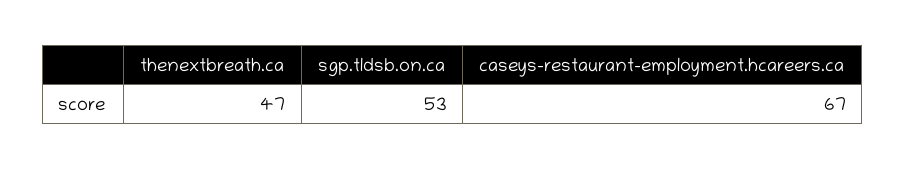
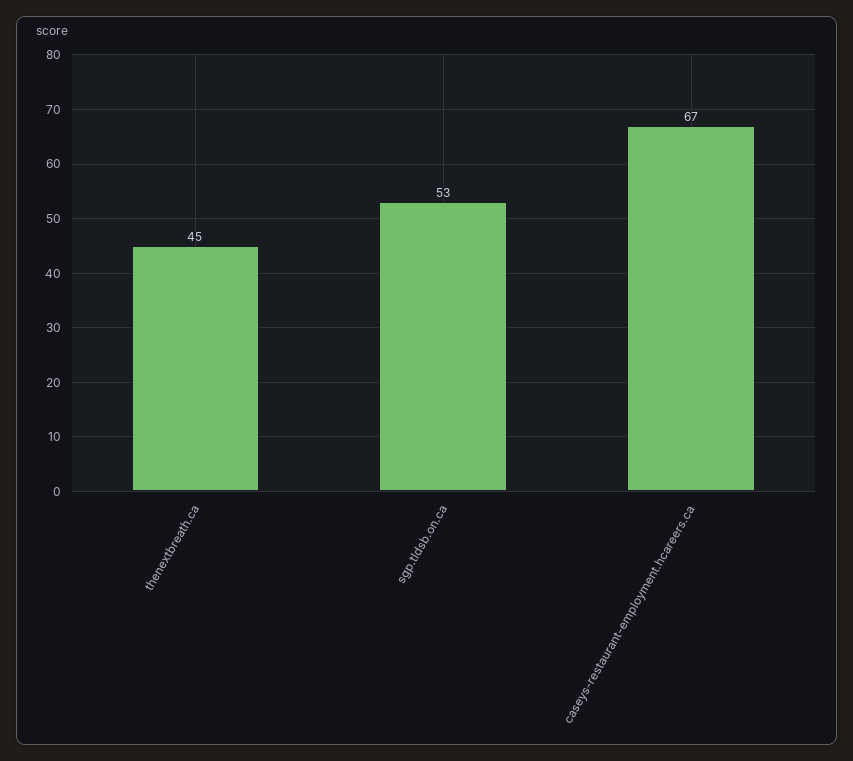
thenextbreath.ca: 47 -> 45

